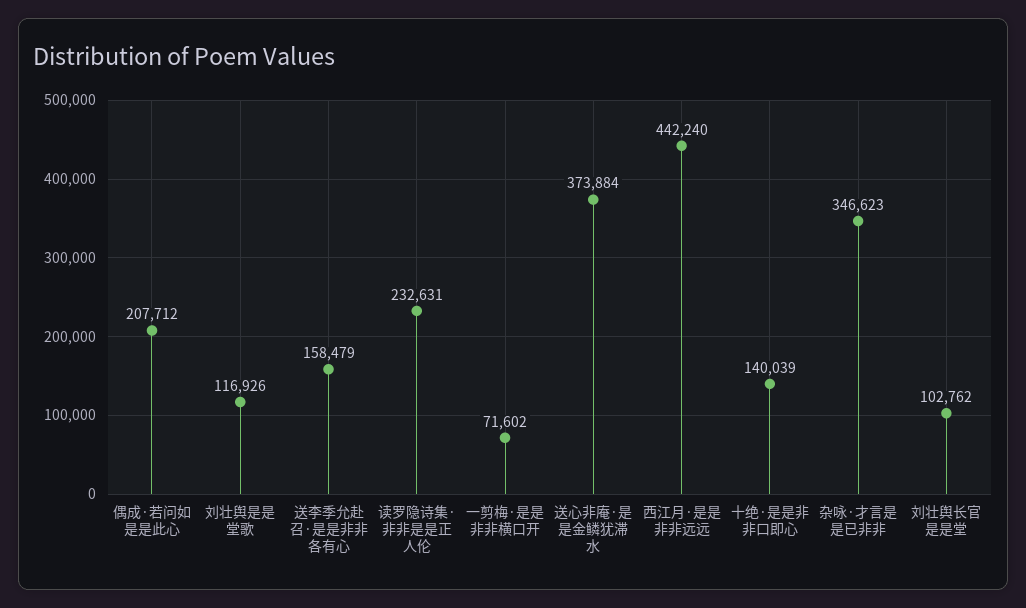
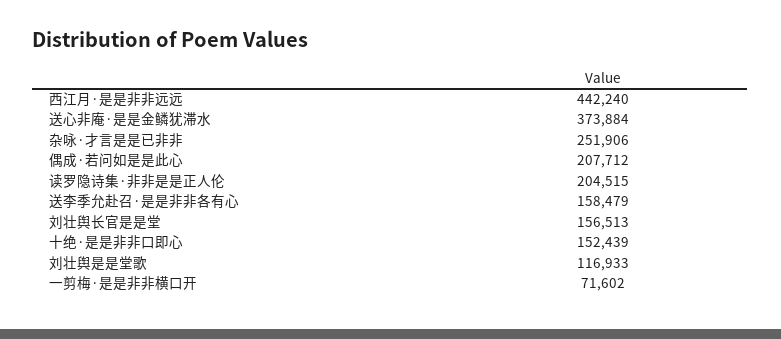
刘壮舆是是堂歌: 116926 -> 116933
读罗隐诗集·非非是是正人伦: 232631 -> 204515
十绝·是是非非口即心: 140039 -> 152439
杂咏·才言是是已非非: 346623 -> 251906
刘壮舆长官是是堂: 102762 -> 156513

